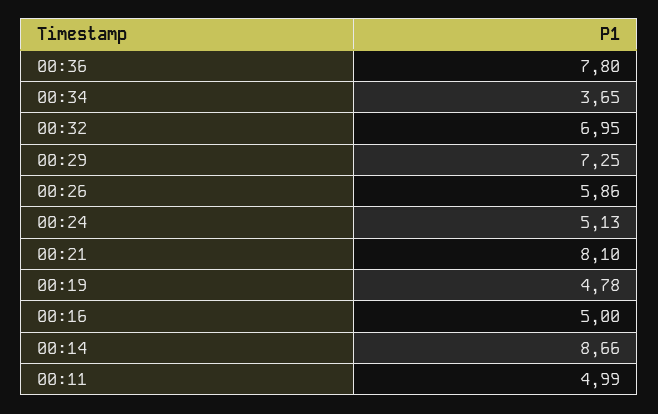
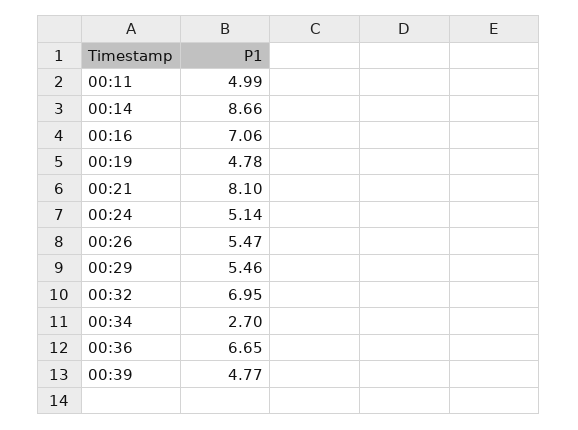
00:36: 7.8 -> 6.65
00:34: 3.65 -> 2.7
00:29: 7.25 -> 5.46
00:26: 5.86 -> 5.47
00:24: 5.13 -> 5.14
00:16: 5 -> 7.06
00:39: none -> 4.77

